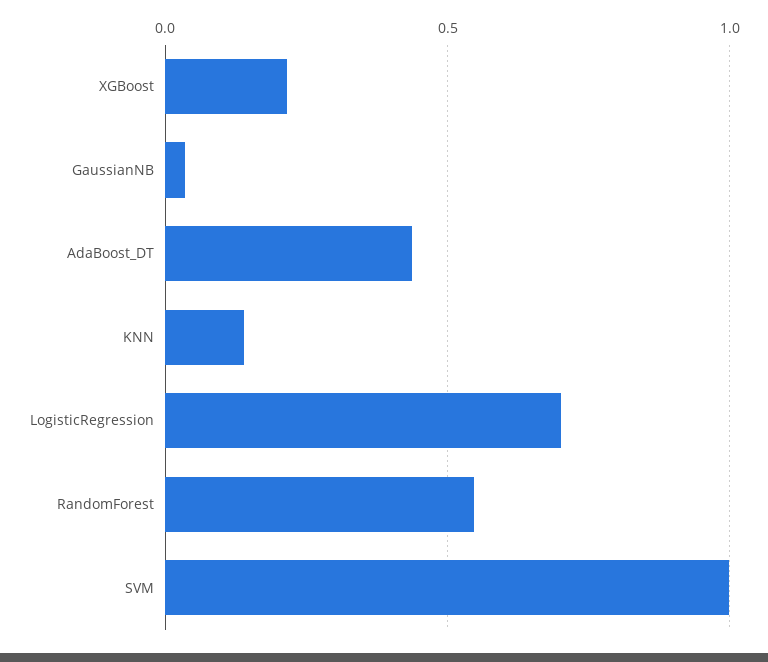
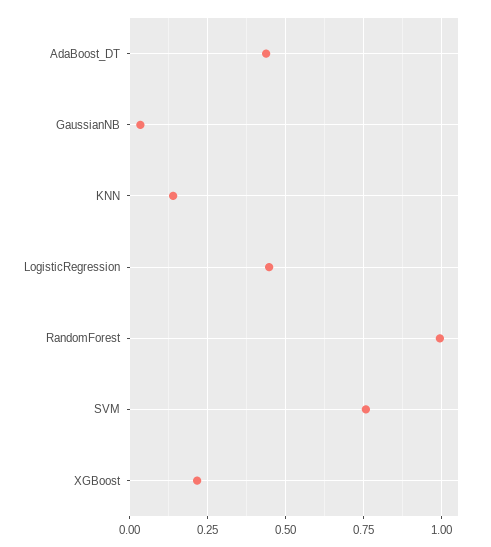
LogisticRegression: 0.7 -> 0.45
RandomForest: 0.55 -> 1
SVM: 1 -> 0.75

